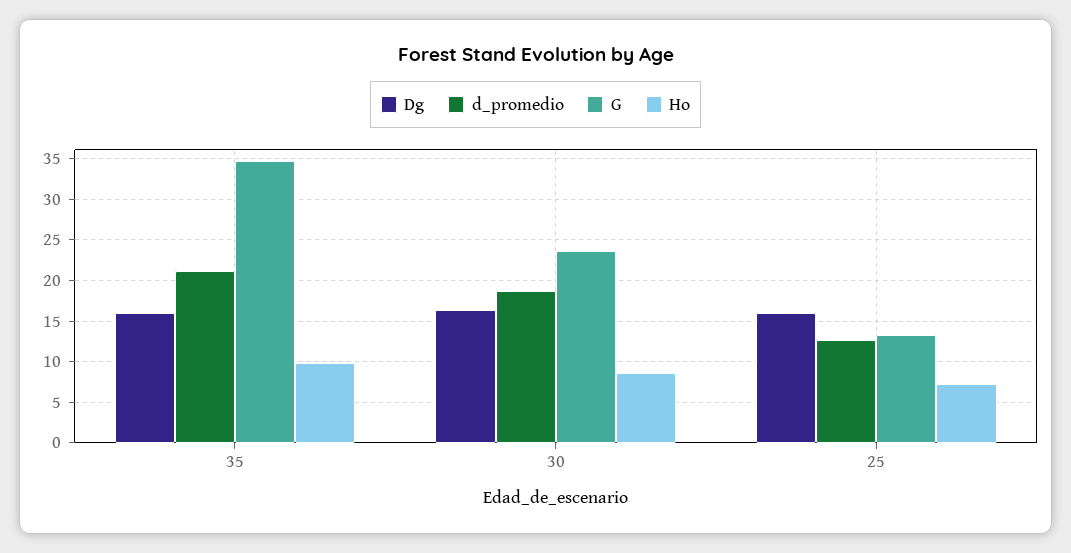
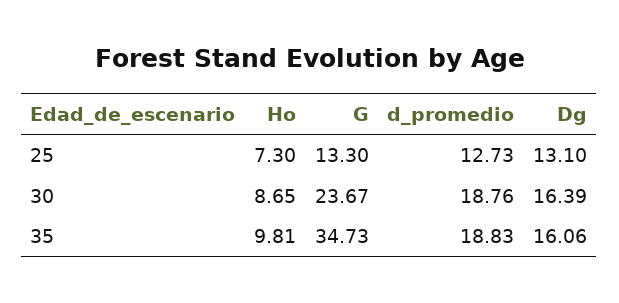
d_promedio, 35: 21 -> 18.83
Dg, 25: 16 -> 13.1

